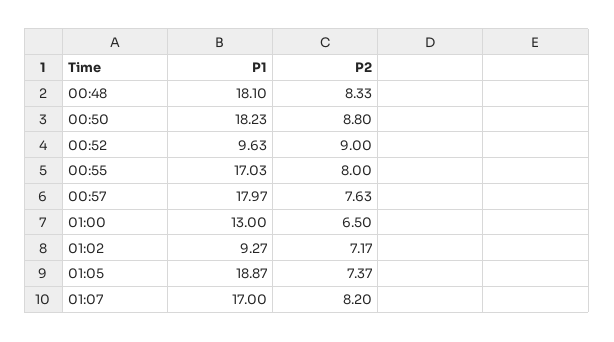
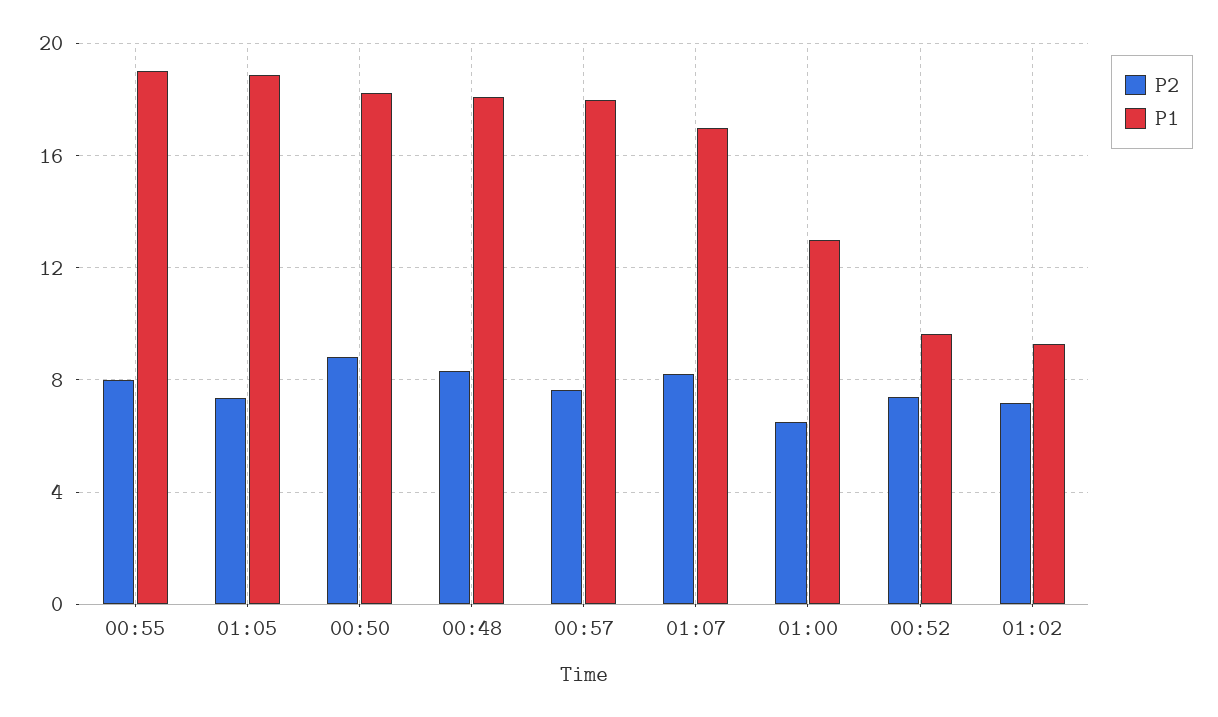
P2, 00:52: 9 -> 7.5
P1, 00:55: 17.03 -> 19

